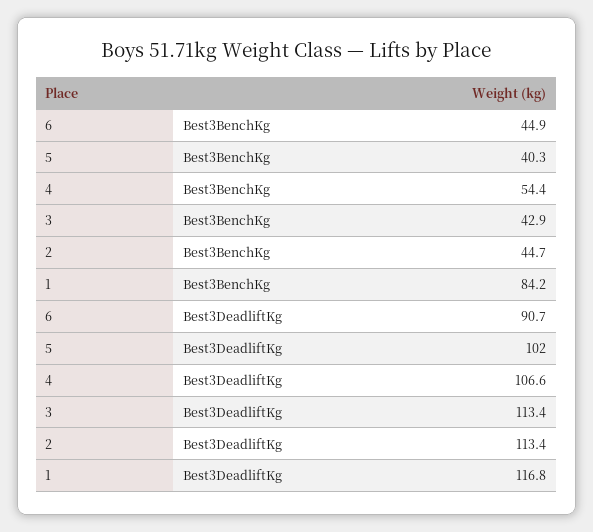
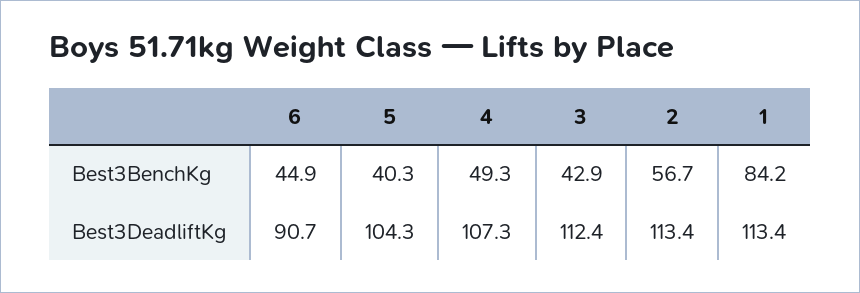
4, Best3BenchKg: 54.4 -> 49.3
2, Best3BenchKg: 44.7 -> 56.7
5, Best3DeadliftKg: 102 -> 104.3
4, Best3DeadliftKg: 106.6 -> 107.3
3, Best3DeadliftKg: 113.4 -> 112.4
1, Best3DeadliftKg: 116.8 -> 113.4

